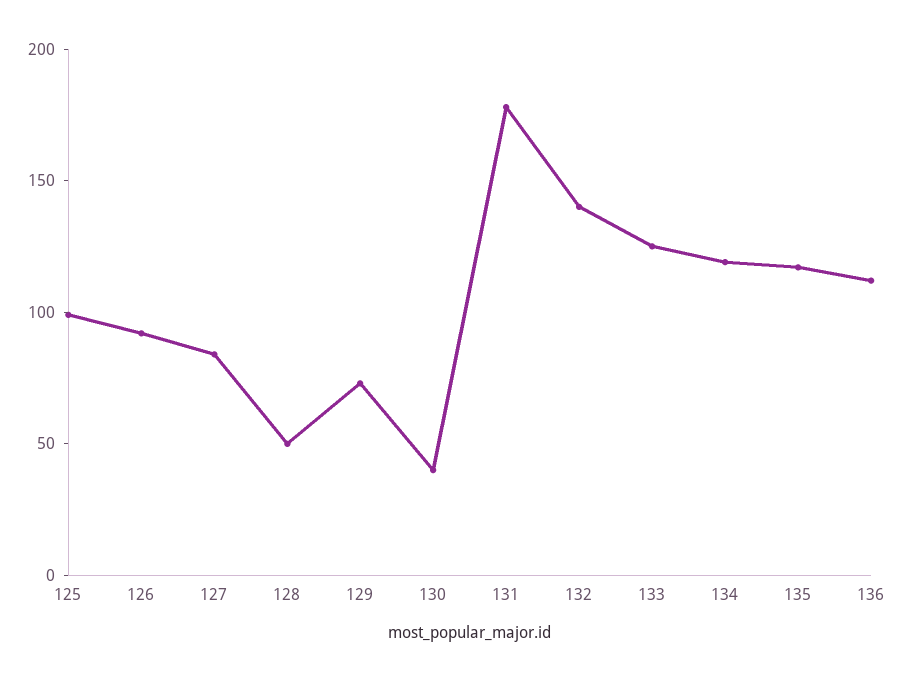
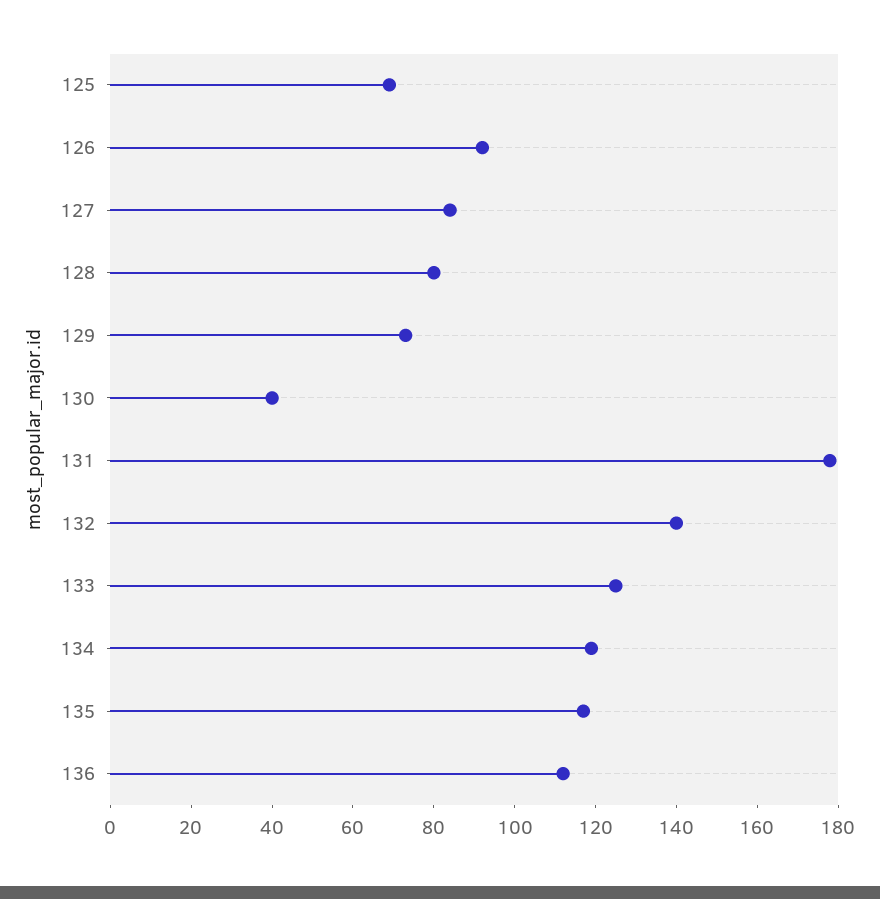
125: 100 -> 70
128: 50 -> 80

